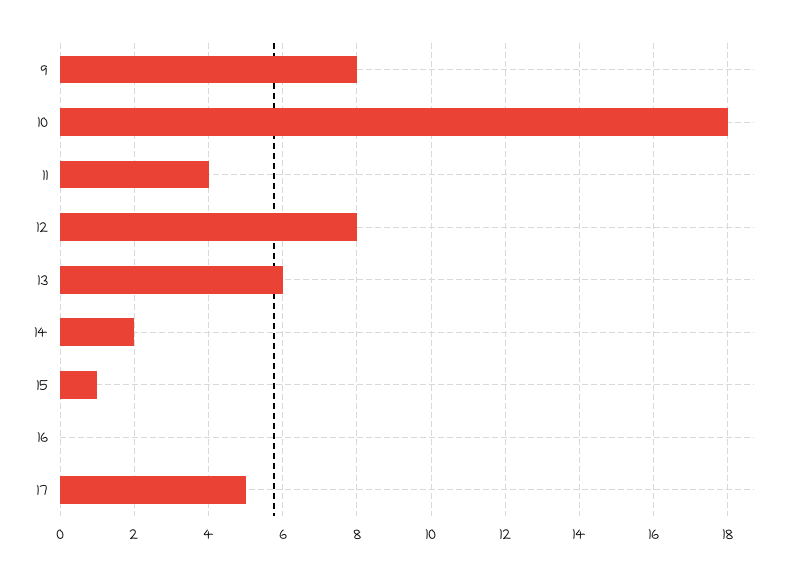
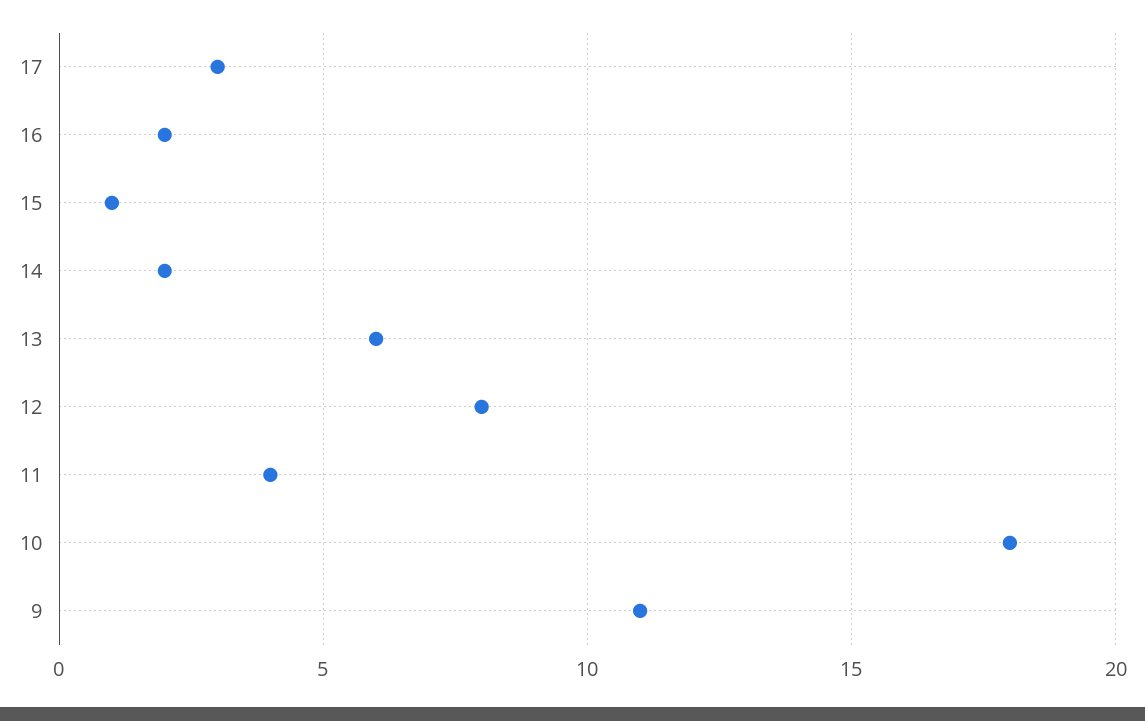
9: 8 -> 11
16: 0 -> 2
17: 5 -> 3

